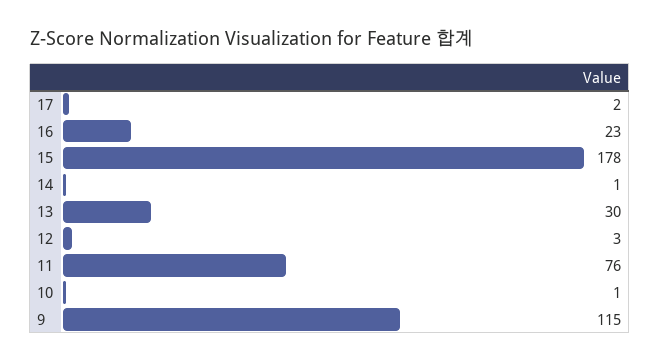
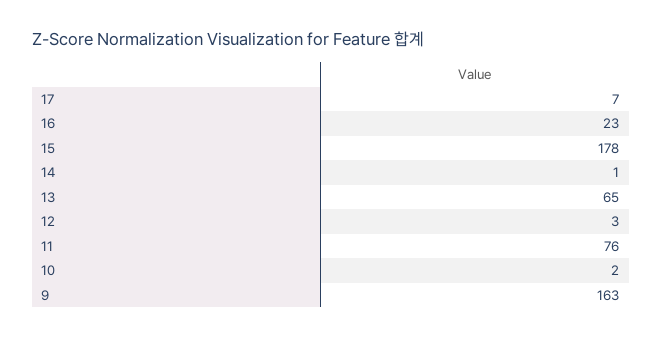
17: 2 -> 7
13: 30 -> 65
10: 1 -> 2
9: 115 -> 163

